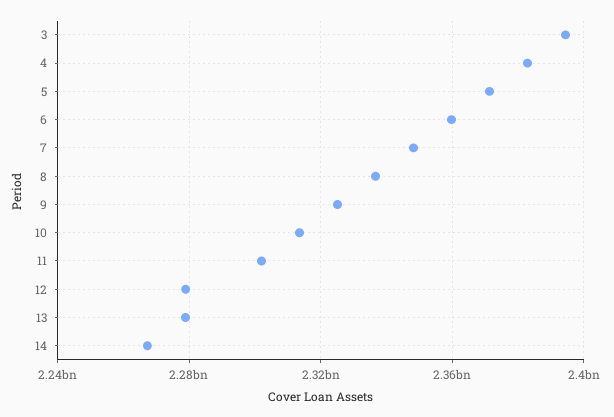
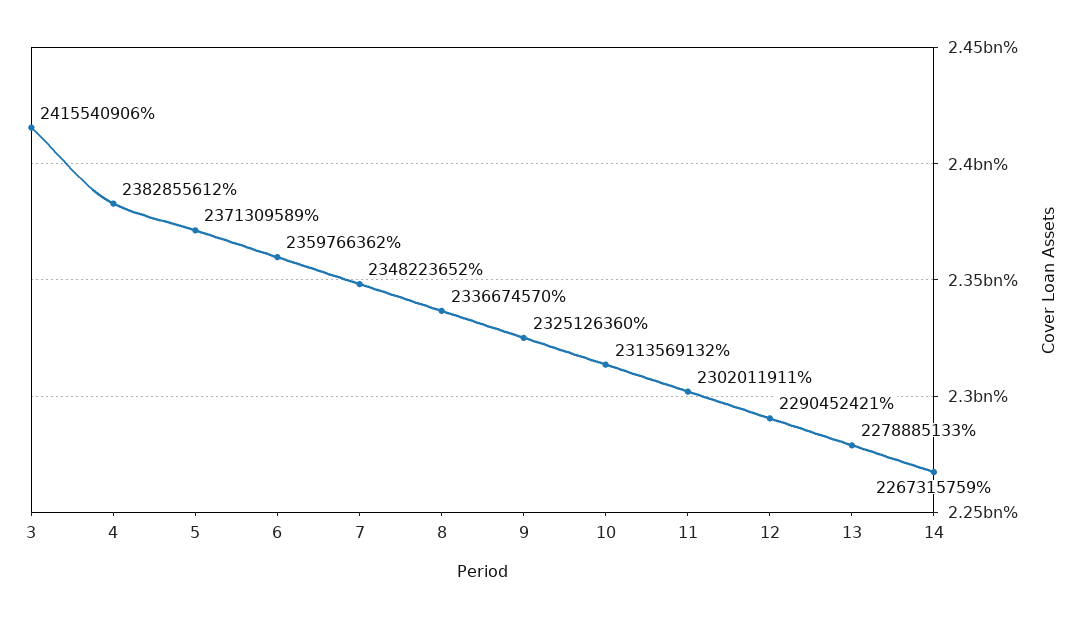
3: 2395000000 -> 2415540906
12: 2280000000 -> 2290452421

